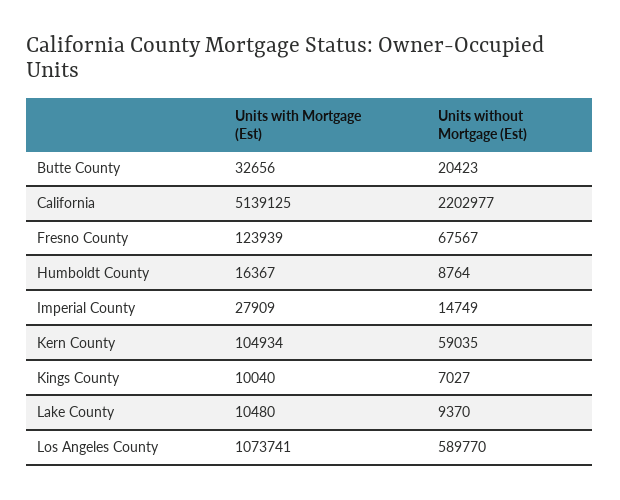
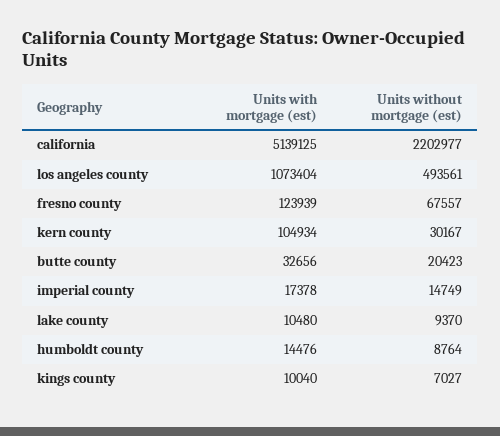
Units without Mortgage (Est), Fresno County: 67567 -> 67557
Units with Mortgage (Est), Humboldt County: 16367 -> 14476
Units with Mortgage (Est), Imperial County: 27909 -> 17378
Units without Mortgage (Est), Kern County: 59035 -> 30167
Units with Mortgage (Est), Los Angeles County: 1073741 -> 1073404
Units without Mortgage (Est), Los Angeles County: 589770 -> 493561

